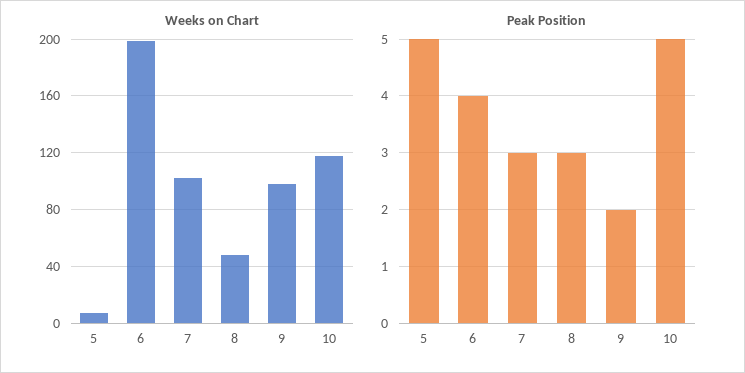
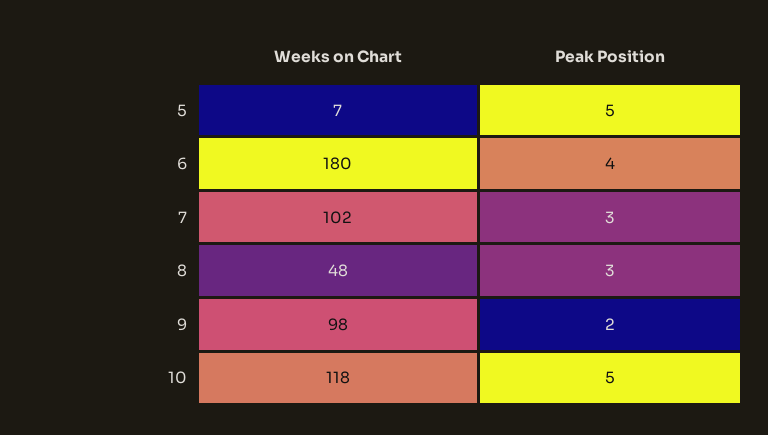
Weeks on Chart, 6: 200 -> 180

